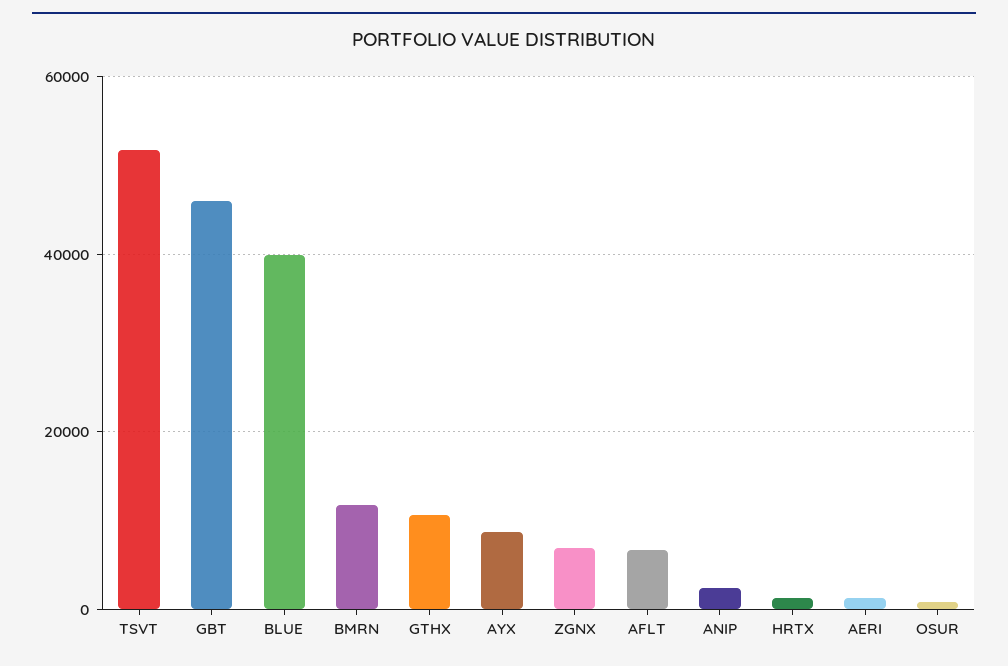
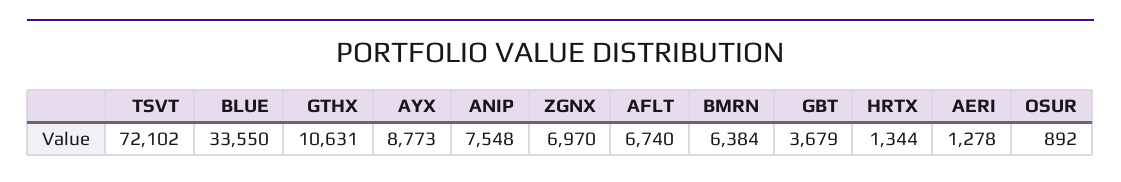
TSVT: 52000 -> 72102
GBT: 46000 -> 3679
BLUE: 40000 -> 33550
BMRN: 12000 -> 6384
ANIP: 2000 -> 7548

